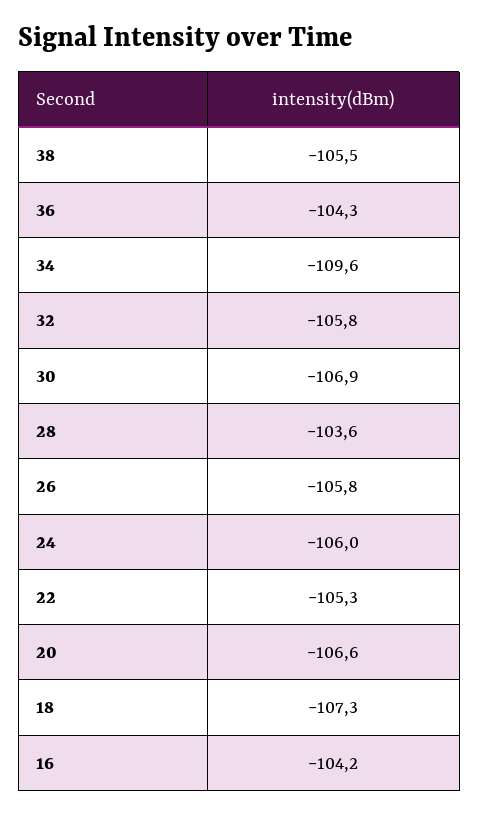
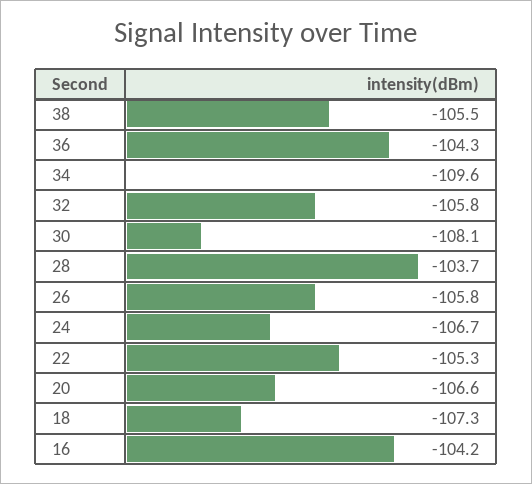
30: -106.9 -> -108.1
28: -103.6 -> -103.7
24: -106 -> -106.7

